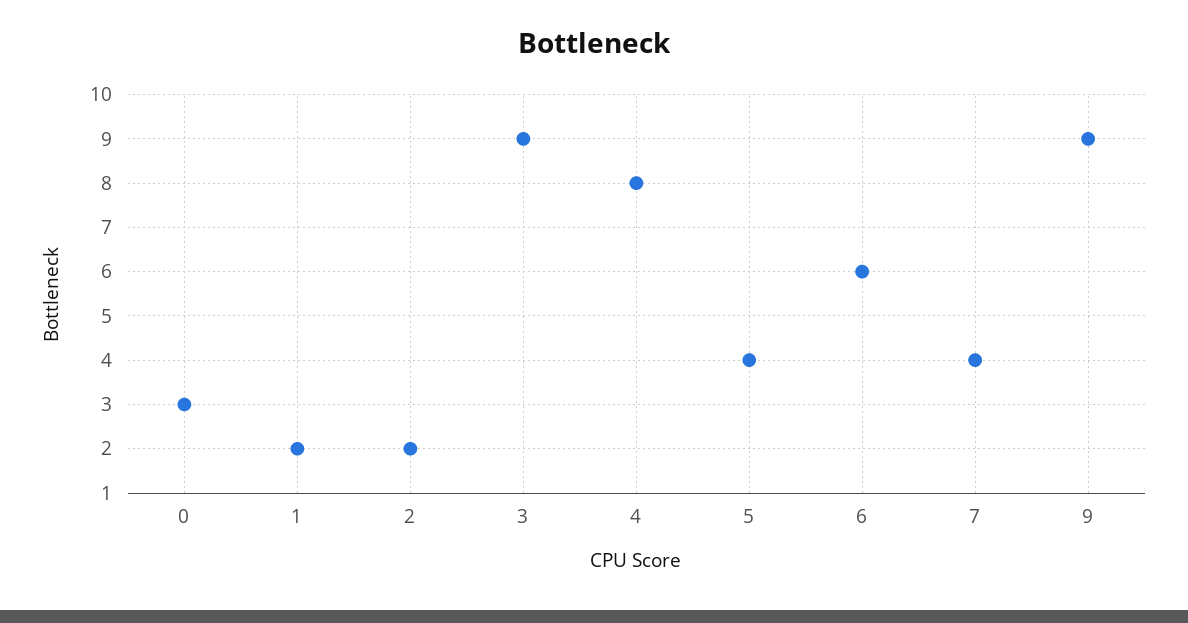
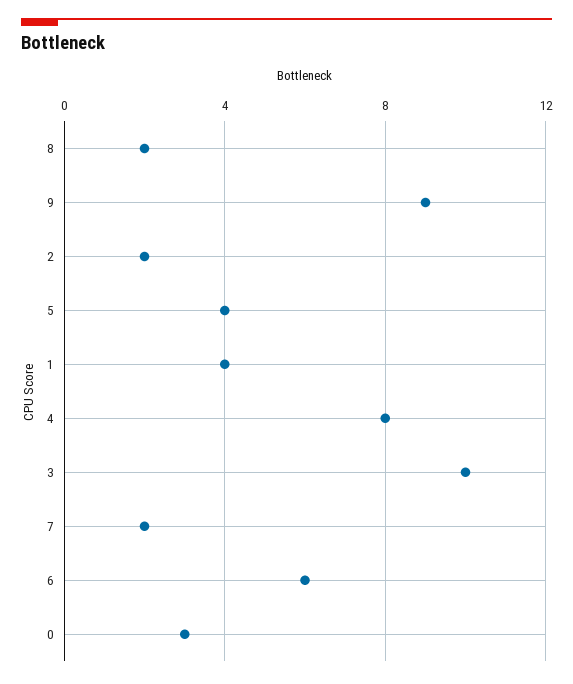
1: 2 -> 4
3: 9 -> 10
7: 4 -> 2
8: none -> 2

